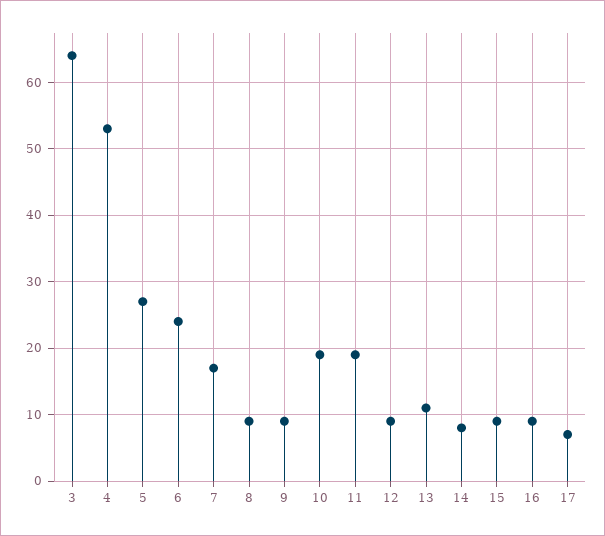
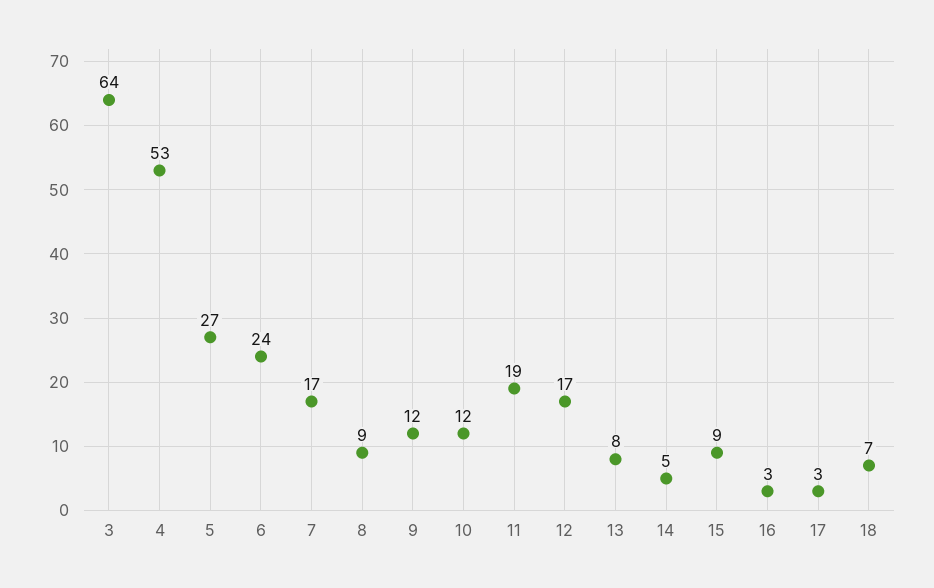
9: 9 -> 12
10: 19 -> 12
12: 9 -> 17
13: 11 -> 8
14: 8 -> 5
16: 9 -> 3
17: 7 -> 3
18: none -> 7

